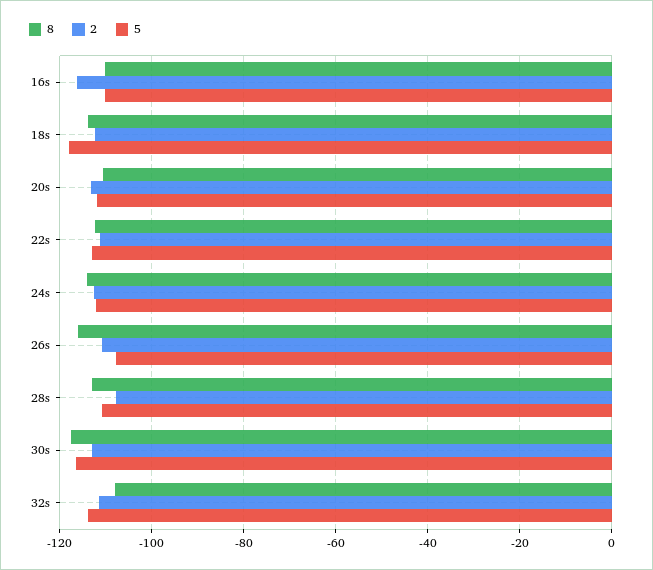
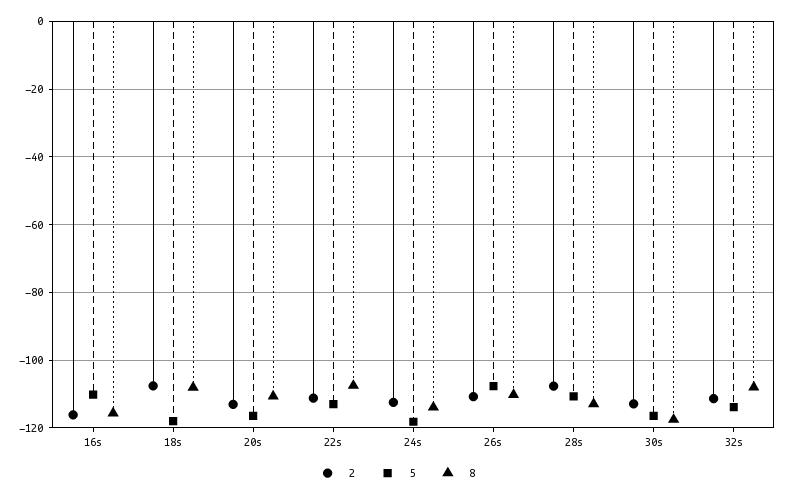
8, 16s: -110 -> -116
8, 18s: -114 -> -108
2, 18s: -112 -> -108
5, 20s: -112 -> -116
8, 22s: -112 -> -108
5, 24s: -112 -> -118
8, 26s: -116 -> -110

